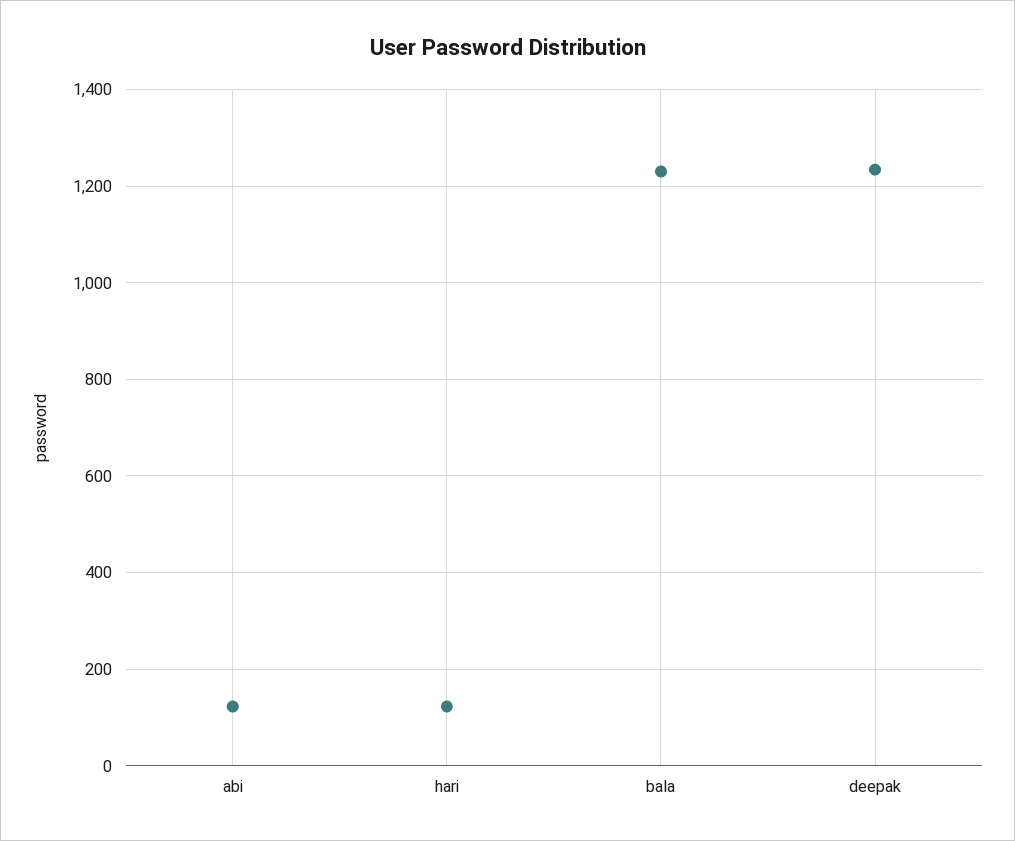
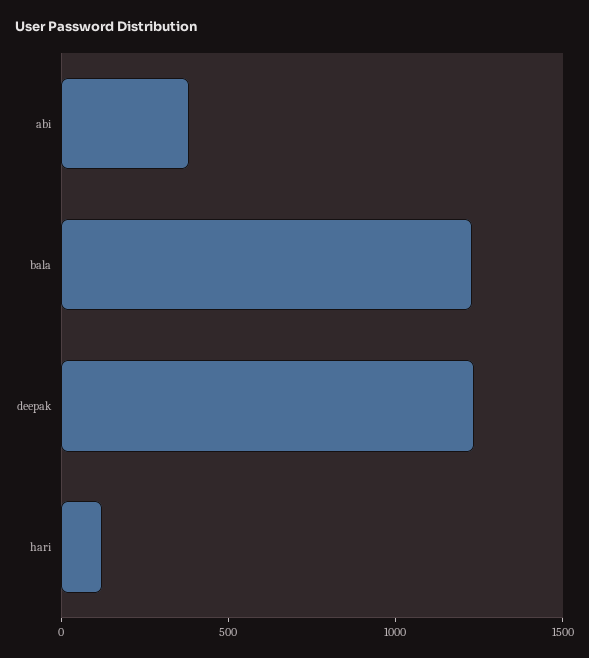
abi: 120 -> 400

